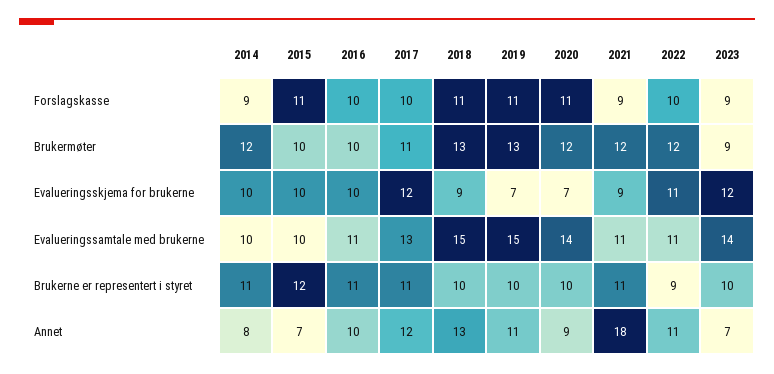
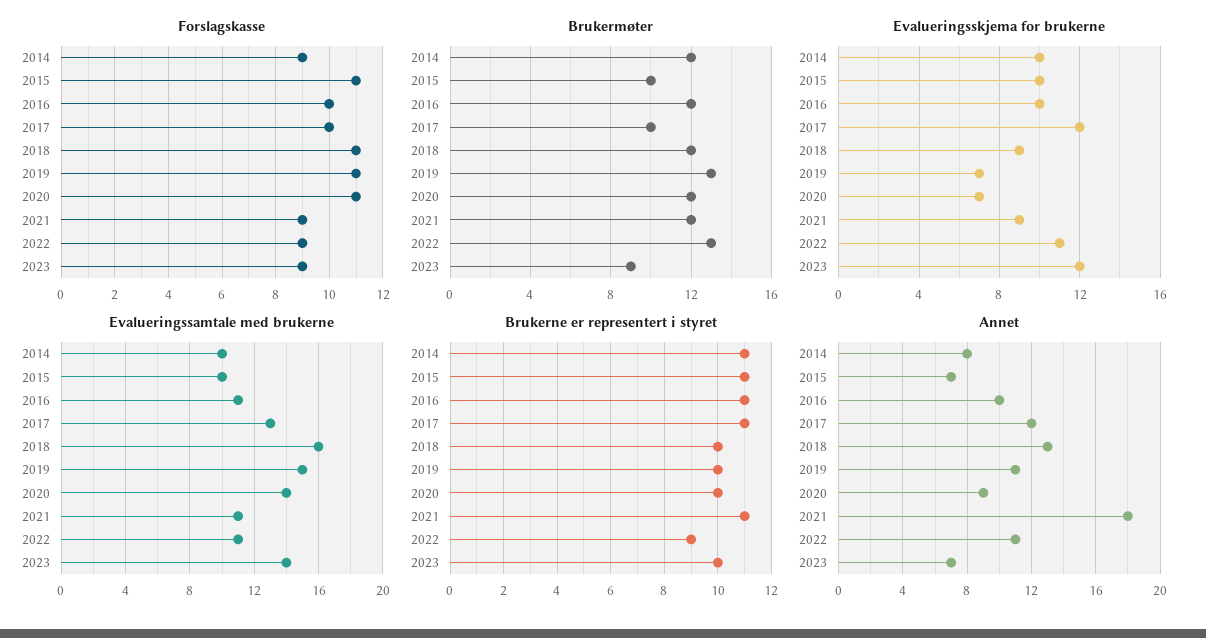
Forslagskasse, 2022: 10 -> 9
Brukermøter, 2016: 10 -> 12
Brukermøter, 2017: 11 -> 10
Brukermøter, 2018: 13 -> 12
Brukermøter, 2022: 12 -> 13
Evalueringssamtale med brukerne, 2018: 15 -> 16
Brukerne er representert i styret, 2015: 12 -> 11

